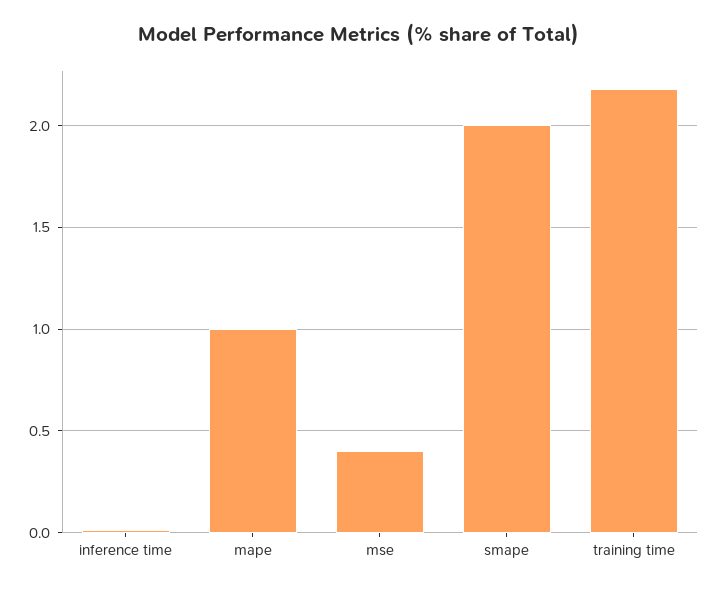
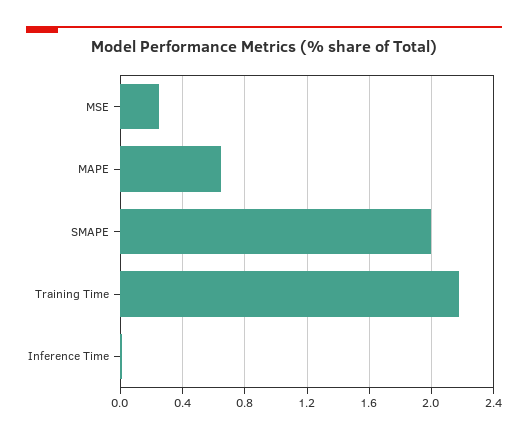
mape: 1 -> 0.65
mse: 0.4 -> 0.25

